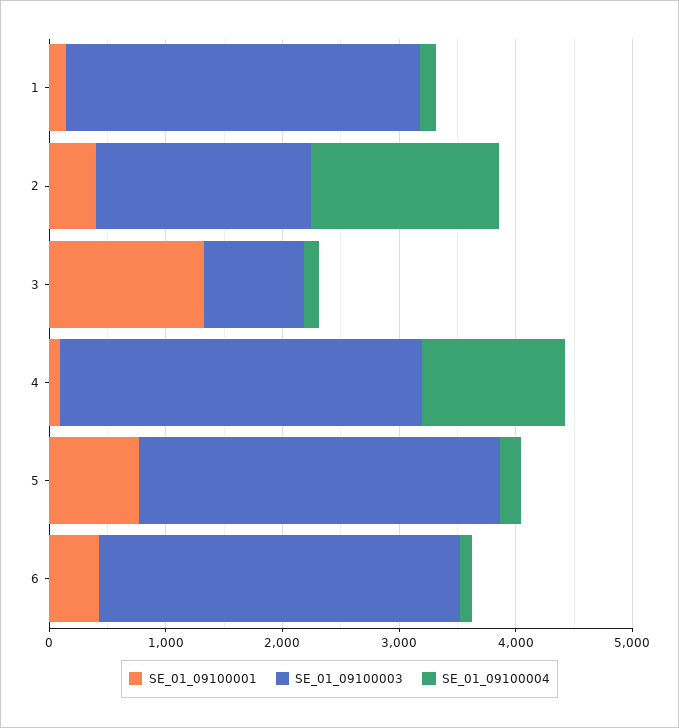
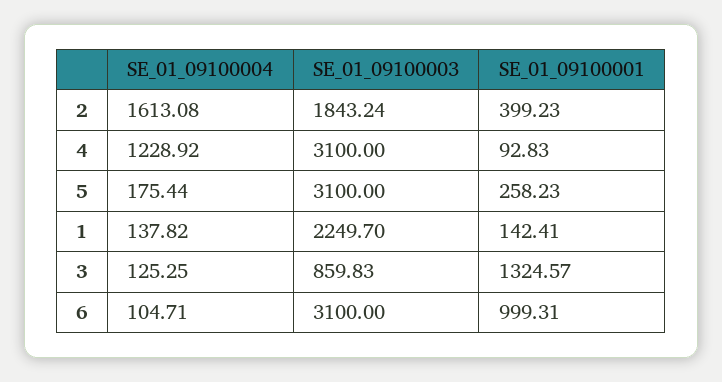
SE_01_09100003, 1: 3000 -> 2249.7
SE_01_09100001, 5: 800 -> 258.23
SE_01_09100001, 6: 400 -> 999.31

